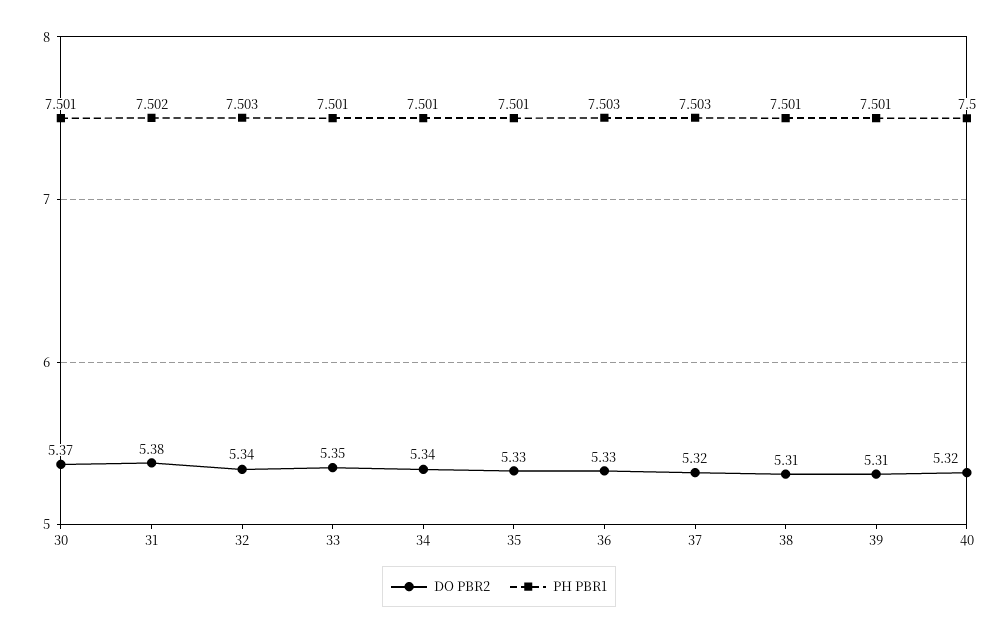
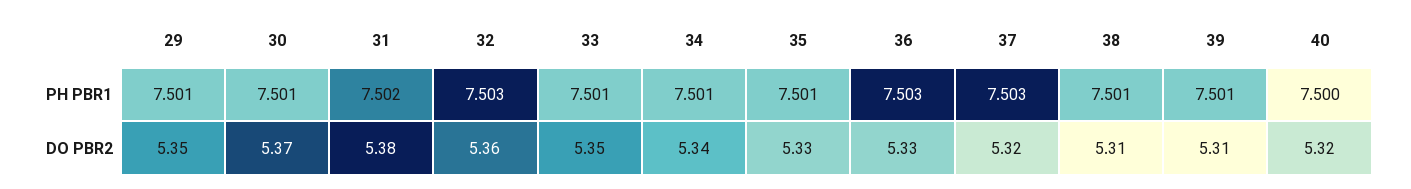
DO PBR2, 32: 5.34 -> 5.36
PH PBR1, 29: none -> 7.501
DO PBR2, 29: none -> 5.35

